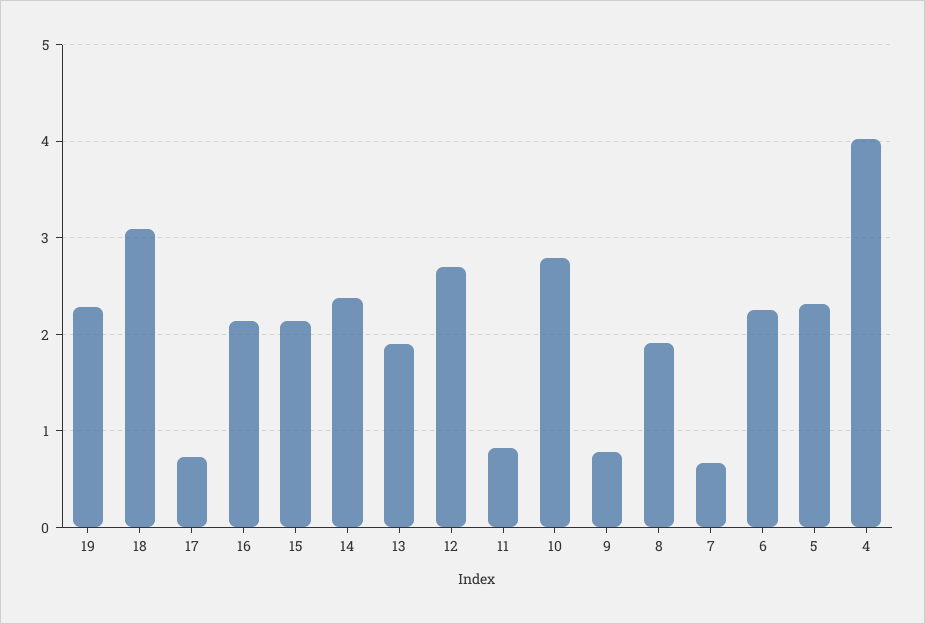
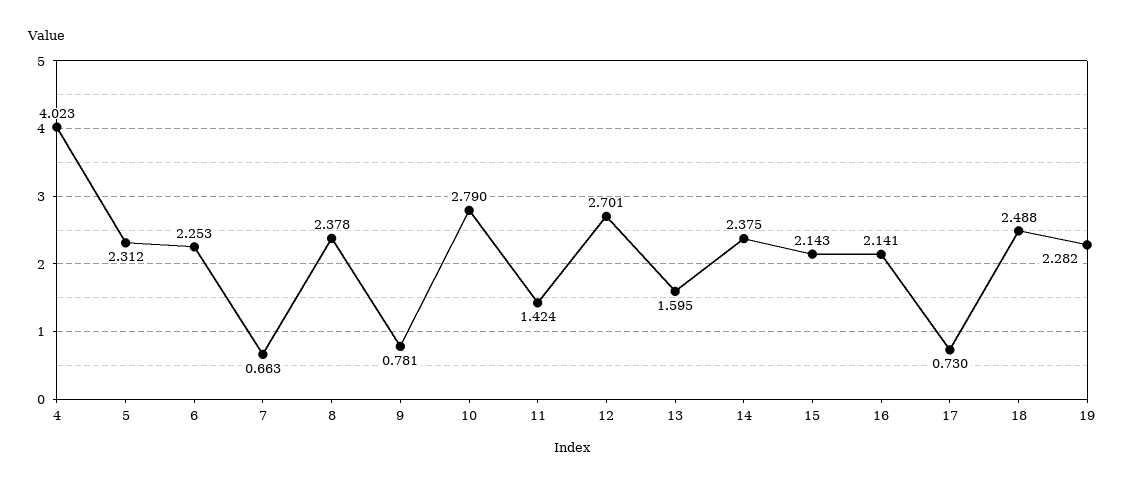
18: 3.1 -> 2.488
13: 1.9 -> 1.595
11: 0.8 -> 1.424
8: 1.9 -> 2.378

